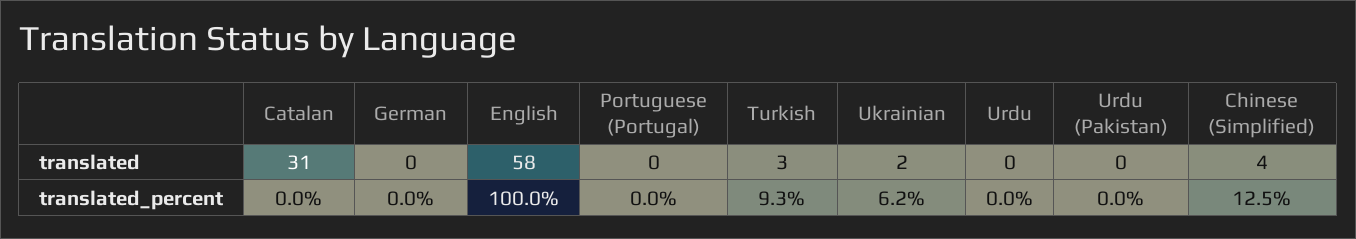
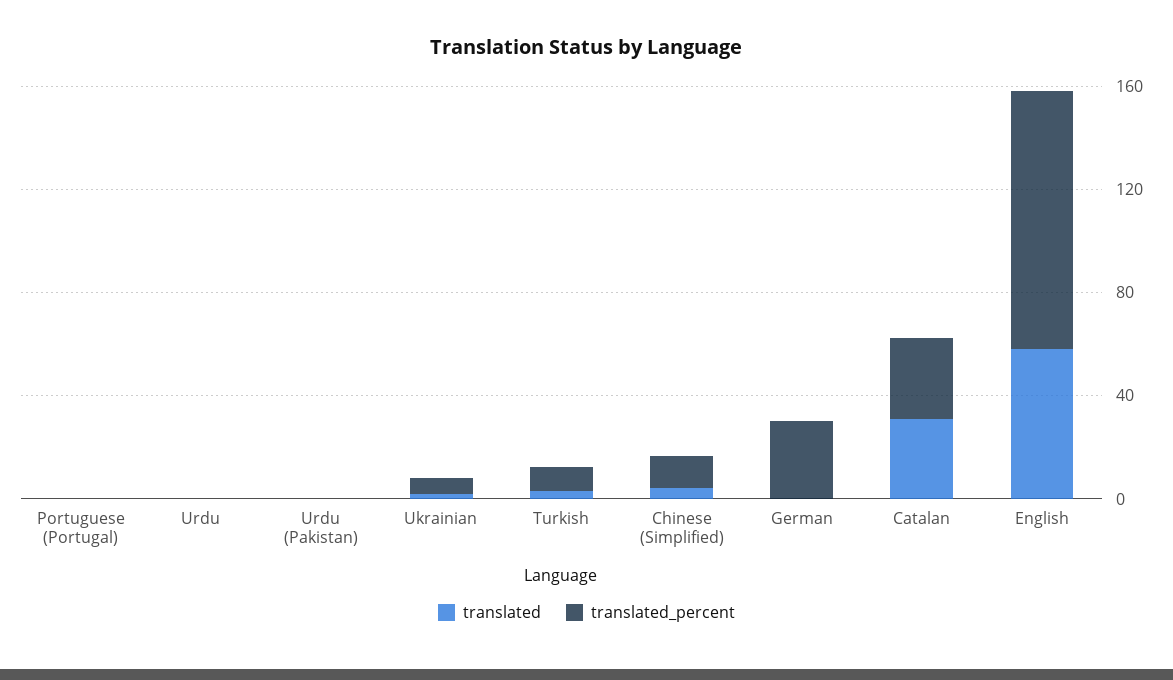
translated_percent, Catalan: 0 -> 30
translated_percent, German: 0 -> 30

